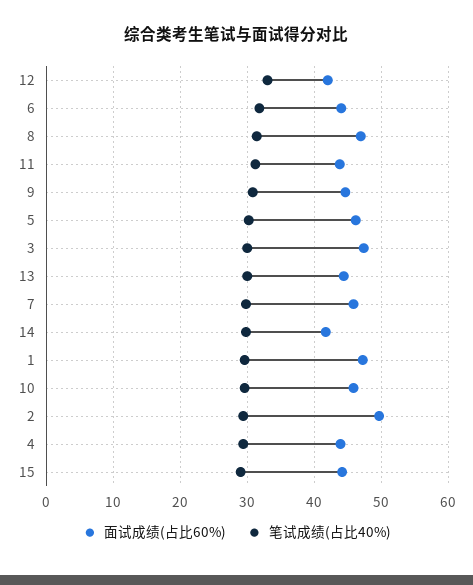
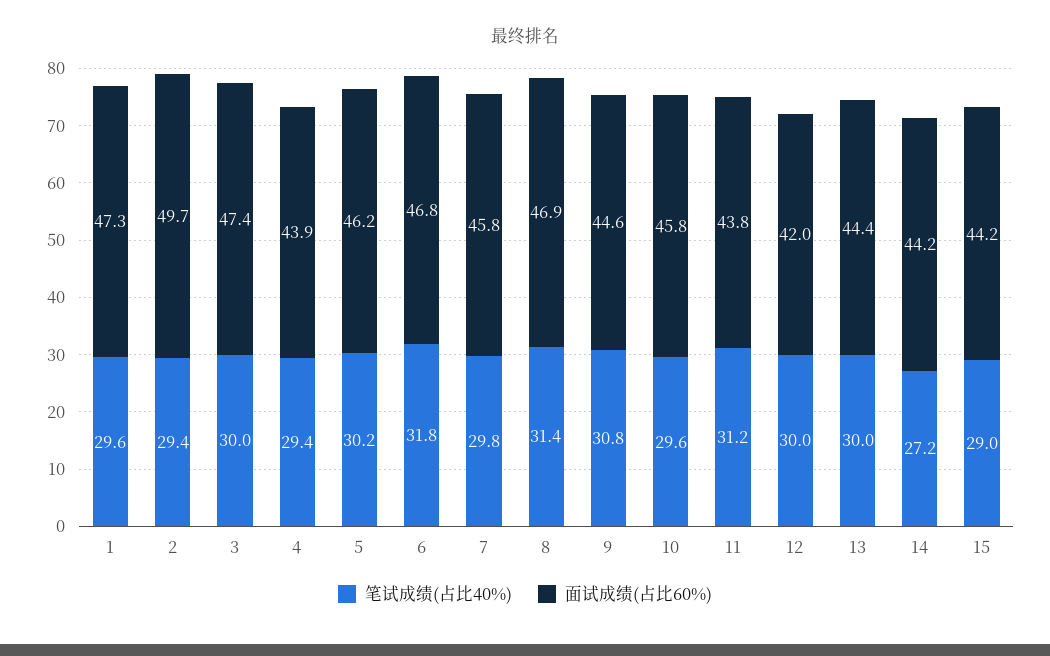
笔试成绩(占比40%), 12: 33 -> 30
面试成绩(占比60%), 6: 44 -> 46.8
面试成绩(占比60%), 14: 42 -> 44.2
笔试成绩(占比40%), 14: 30 -> 27.2

